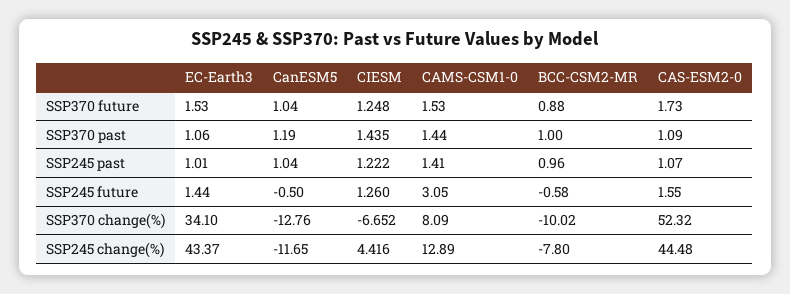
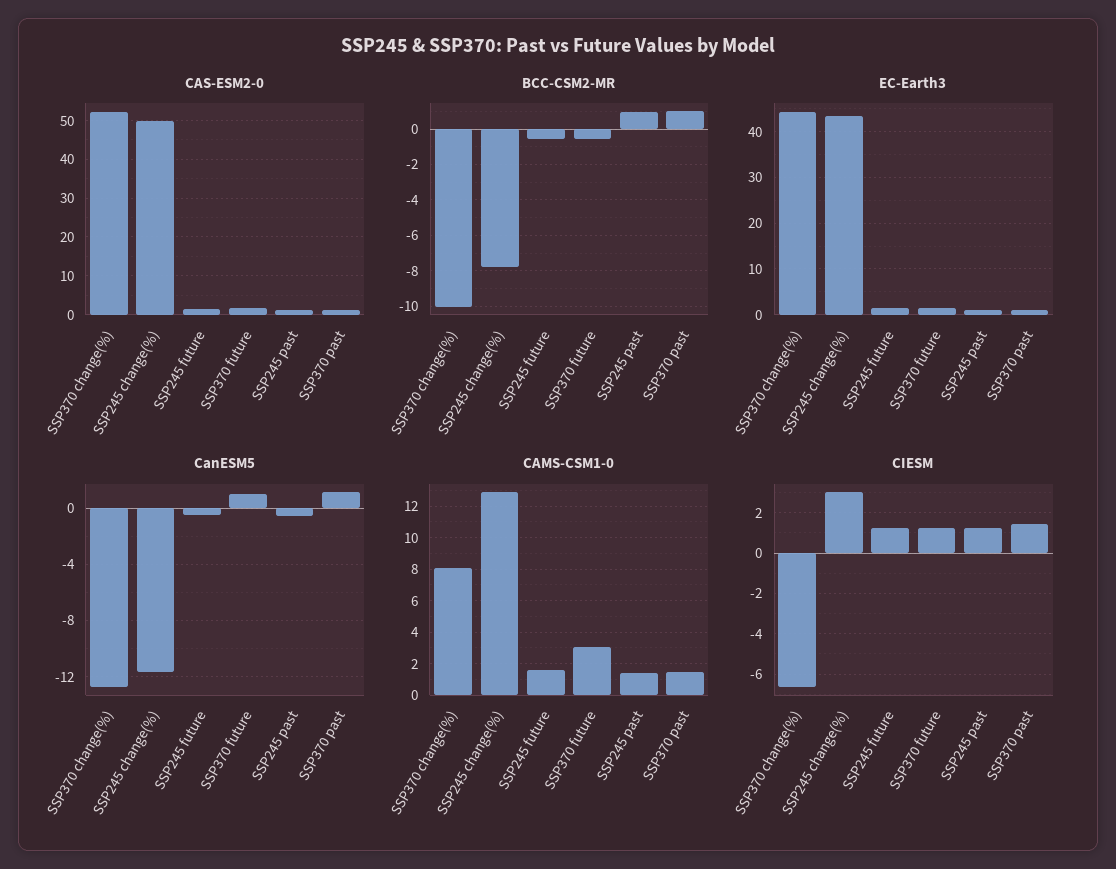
CAMS-CSM1-0, SSP370 future: 1.53 -> 3
BCC-CSM2-MR, SSP370 future: 0.88 -> -0.5
CanESM5, SSP245 past: 1.04 -> -0.5
CAMS-CSM1-0, SSP245 future: 3.05 -> 1.5
EC-Earth3, SSP370 change(%): 34.1 -> 44
CIESM, SSP245 change(%): 4.416 -> 3
CAS-ESM2-0, SSP245 change(%): 44.48 -> 50

